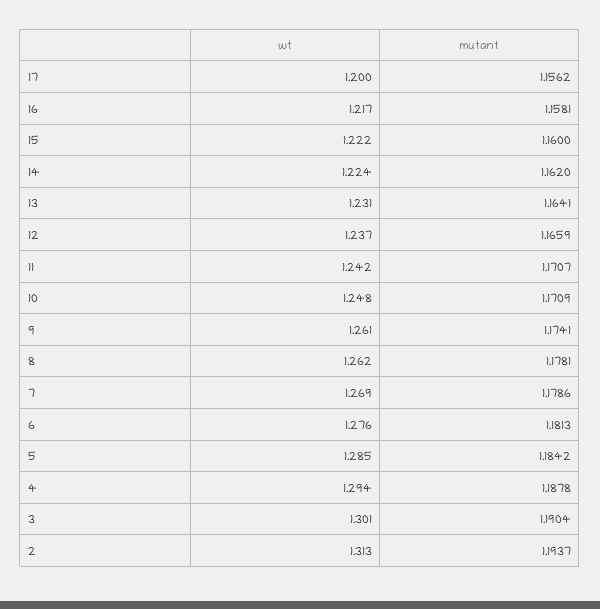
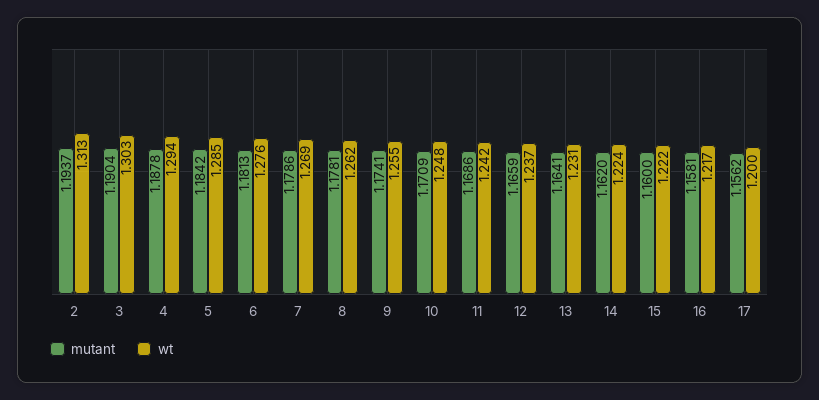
mutant, 11: 1.1707 -> 1.1686
wt, 9: 1.261 -> 1.255
wt, 3: 1.301 -> 1.303

